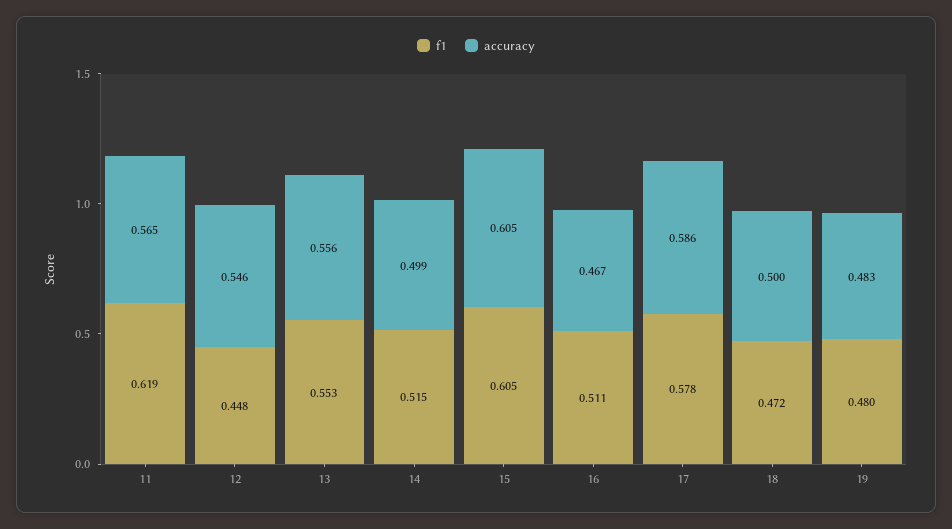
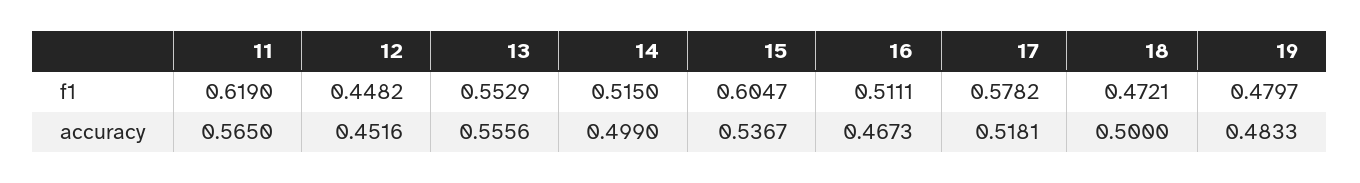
accuracy, 12: 0.546 -> 0.4516
accuracy, 15: 0.605 -> 0.5367
accuracy, 17: 0.586 -> 0.5181

